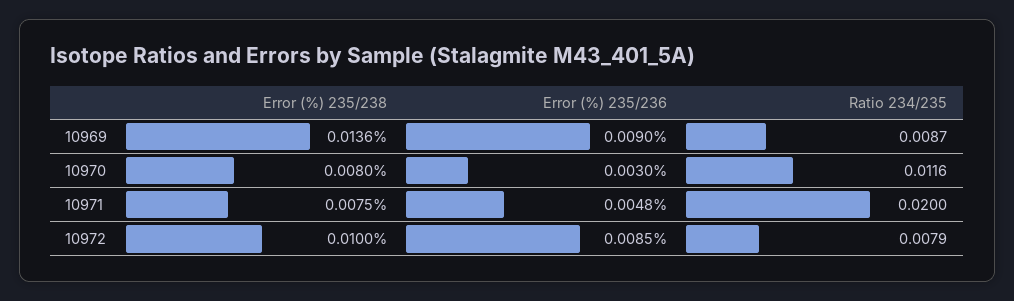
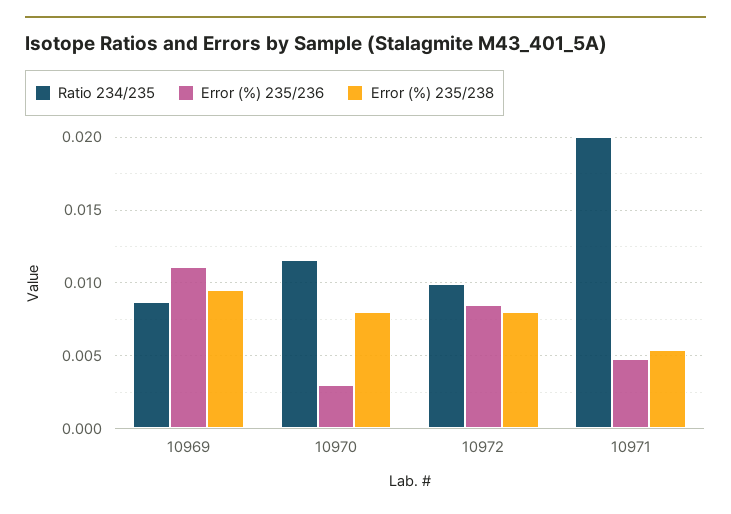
Error (%) 235/238, 10969: 0.0136 -> 0.0095
Error (%) 235/236, 10969: 0.009 -> 0.011
Error (%) 235/238, 10971: 0.0075 -> 0.0055
Error (%) 235/238, 10972: 0.01 -> 0.008
Ratio 234/235, 10972: 0.0079 -> 0.01

